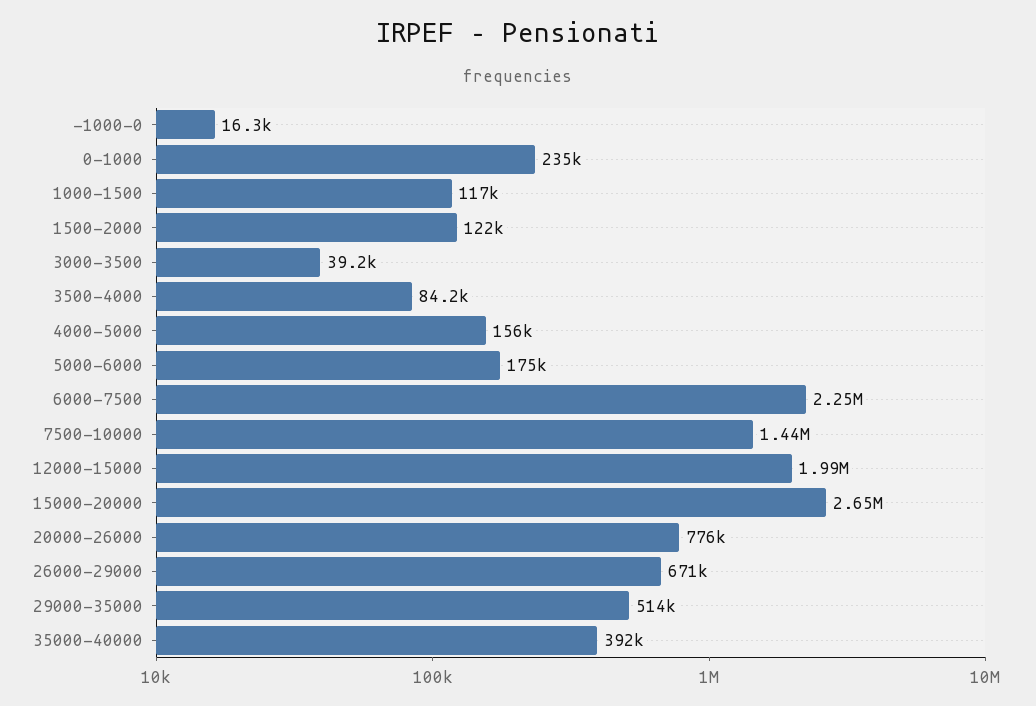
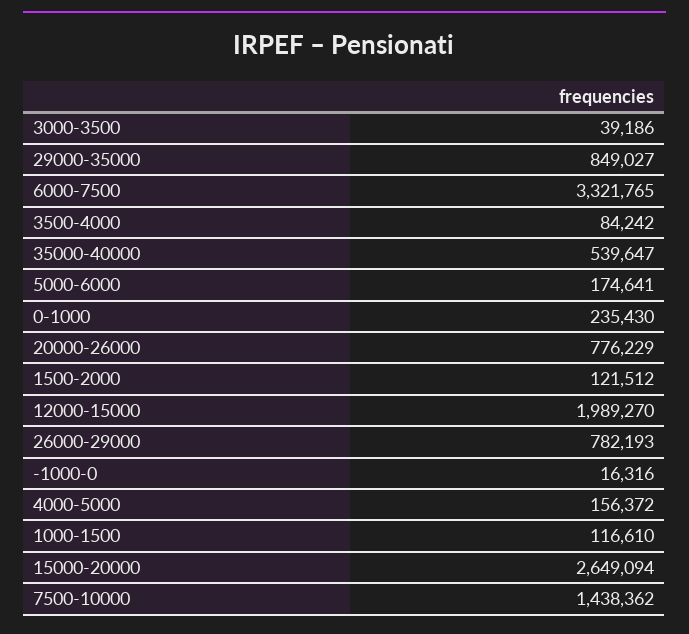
6000-7500: 2250000 -> 3321765
26000-29000: 671000 -> 782193
29000-35000: 514000 -> 849027
35000-40000: 392000 -> 539647

